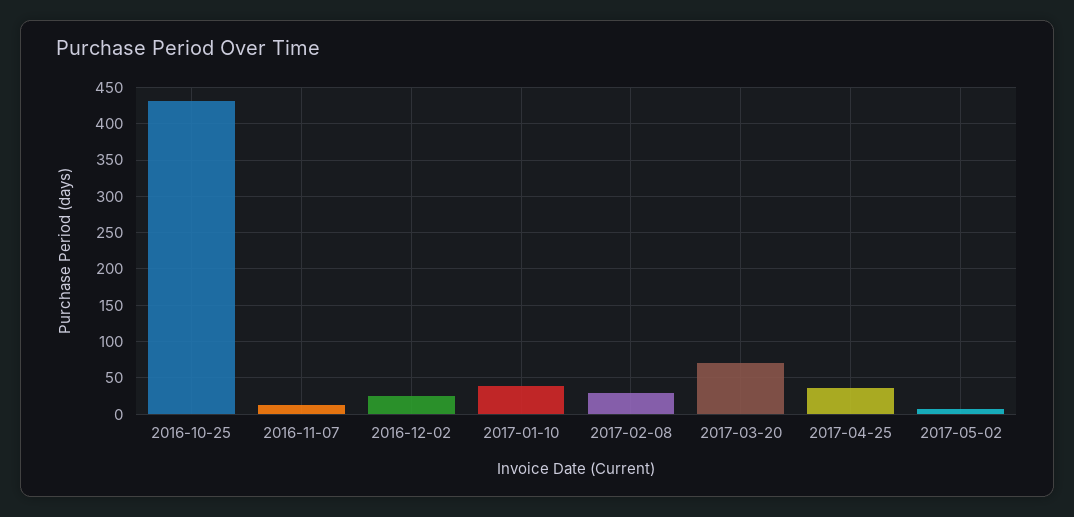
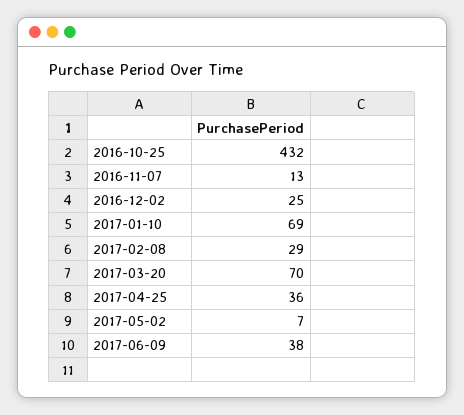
2017-01-10: 40 -> 69
2017-06-09: none -> 38

